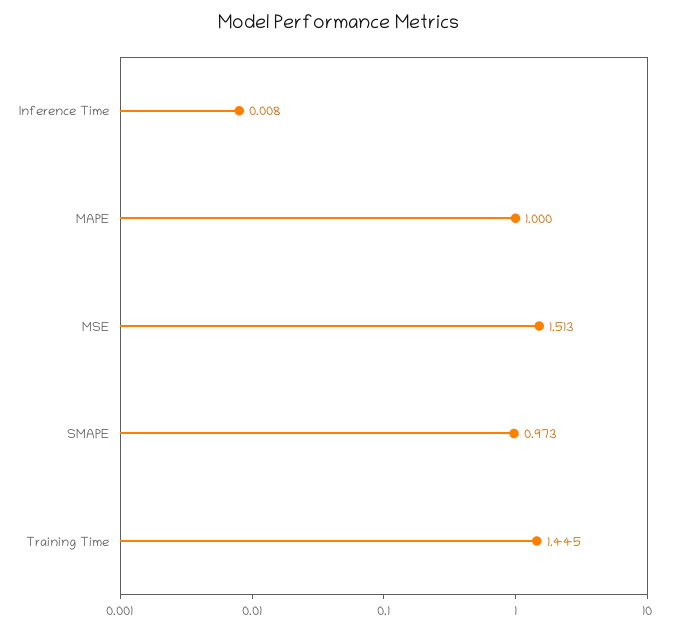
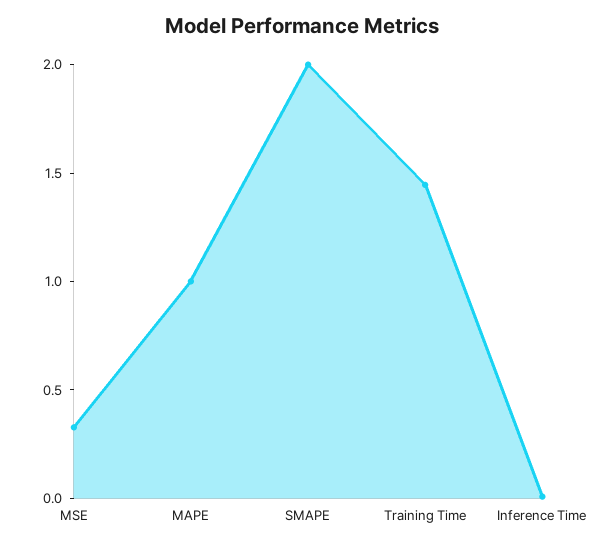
MSE: 1.513 -> 0.3
SMAPE: 0.973 -> 2

